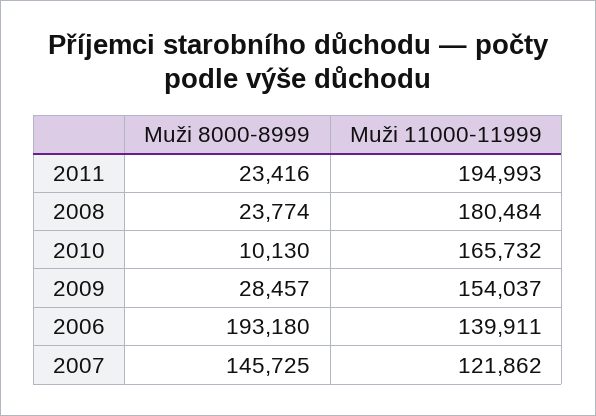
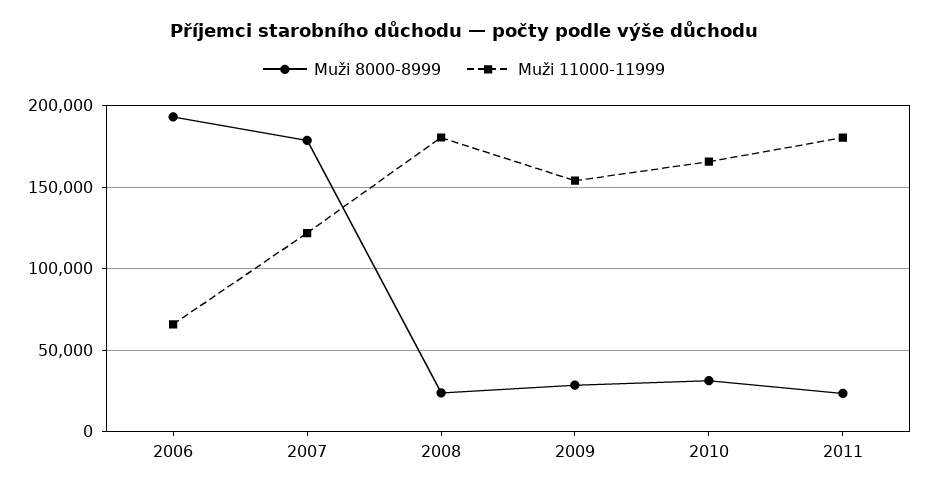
Muži 11000-11999, 2011: 194993 -> 180000
Muži 8000-8999, 2010: 10130 -> 30000
Muži 11000-11999, 2006: 139911 -> 65000
Muži 8000-8999, 2007: 145725 -> 180000

